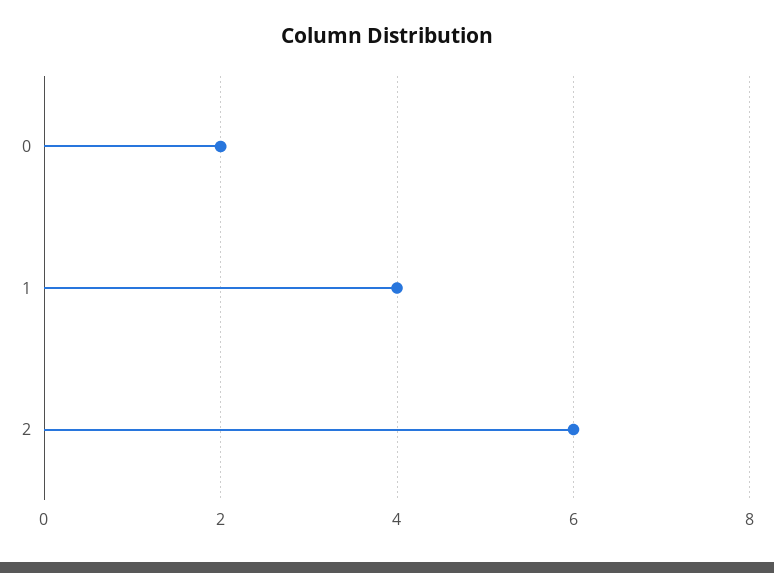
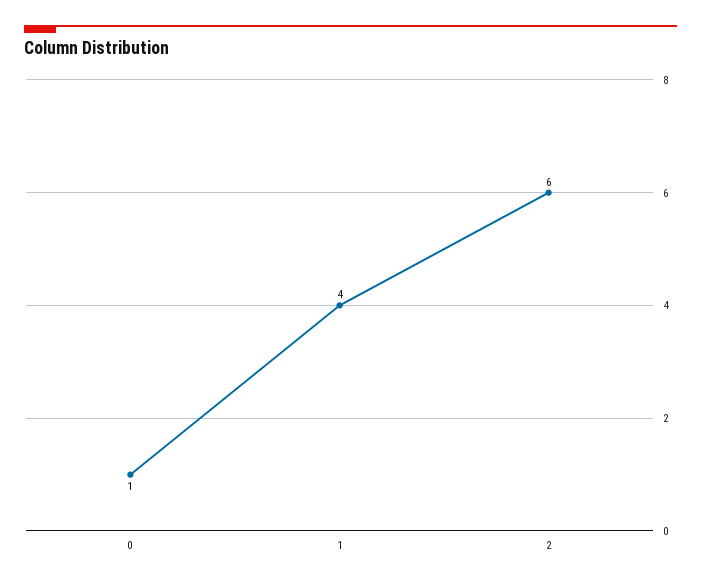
0: 2 -> 1

